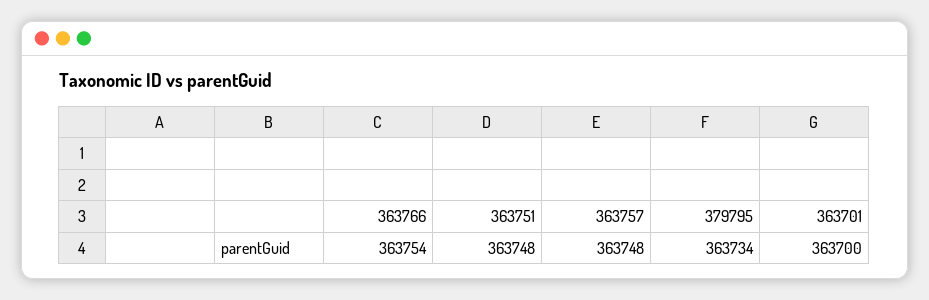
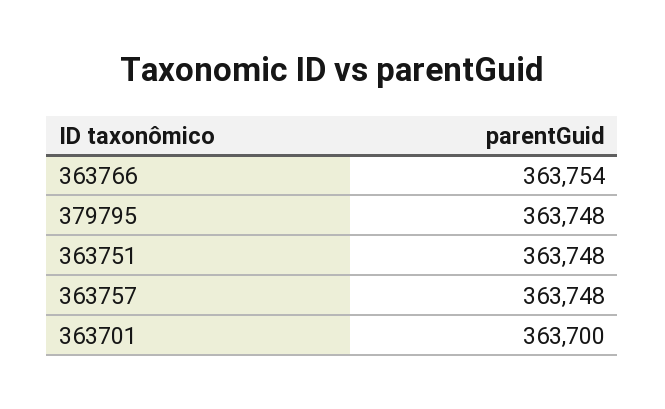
379795: 363734 -> 363748

